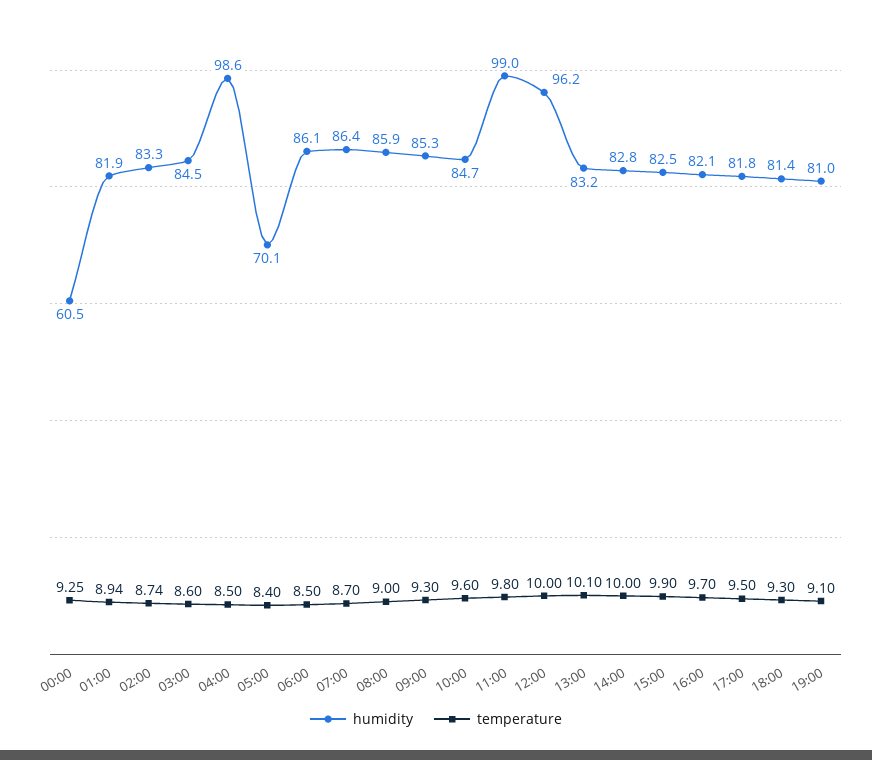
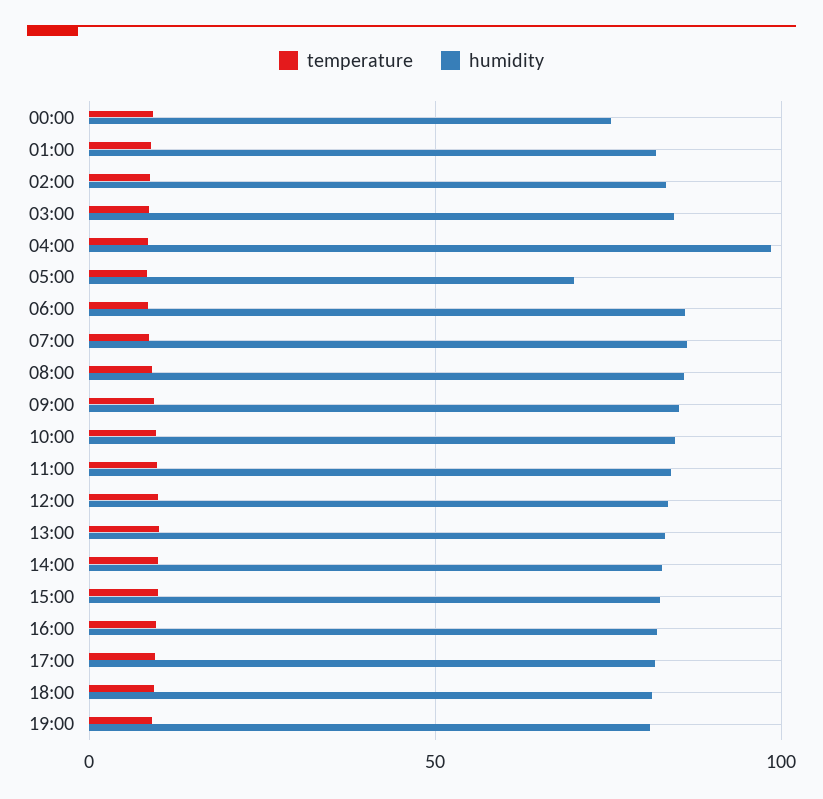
humidity, 00:00: 60.5 -> 75
humidity, 11:00: 99 -> 85
humidity, 12:00: 96.2 -> 85

